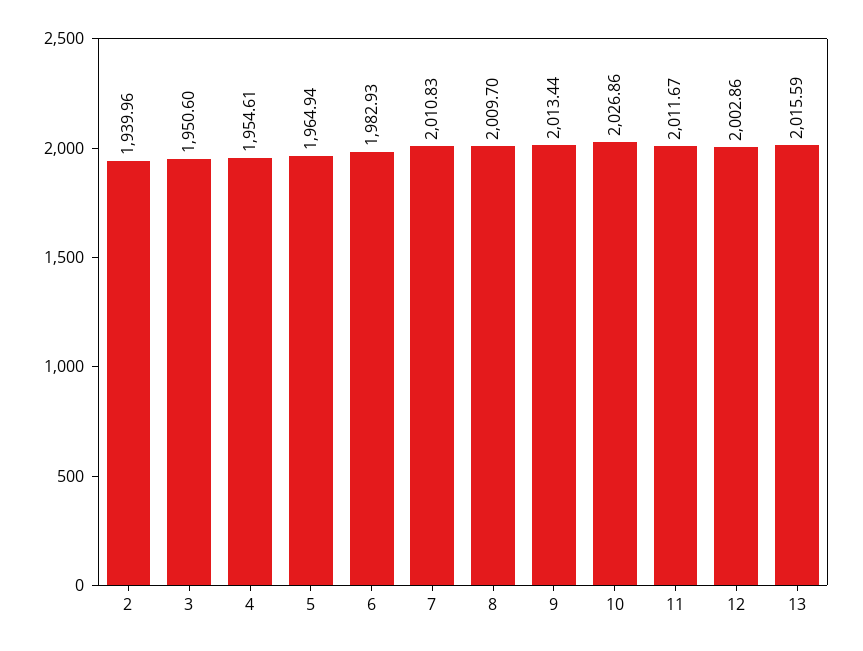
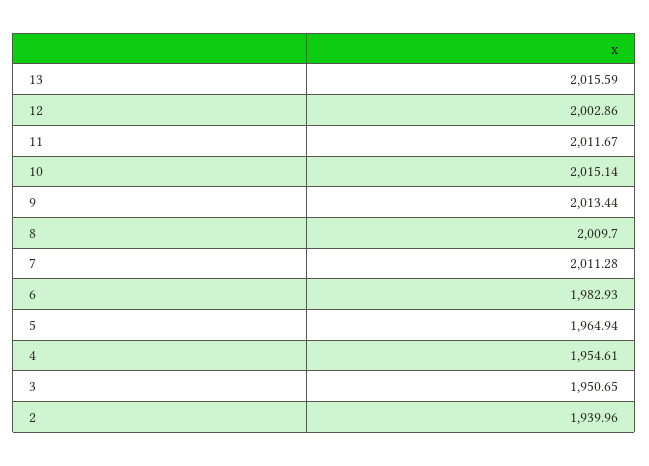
3: 1950.6 -> 1950.65
7: 2010.83 -> 2011.28
10: 2026.86 -> 2015.14

